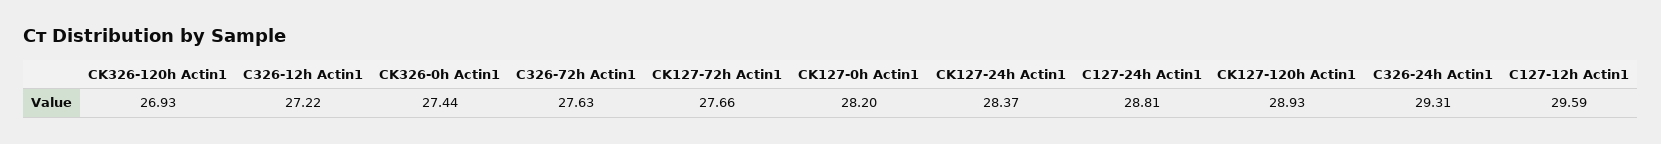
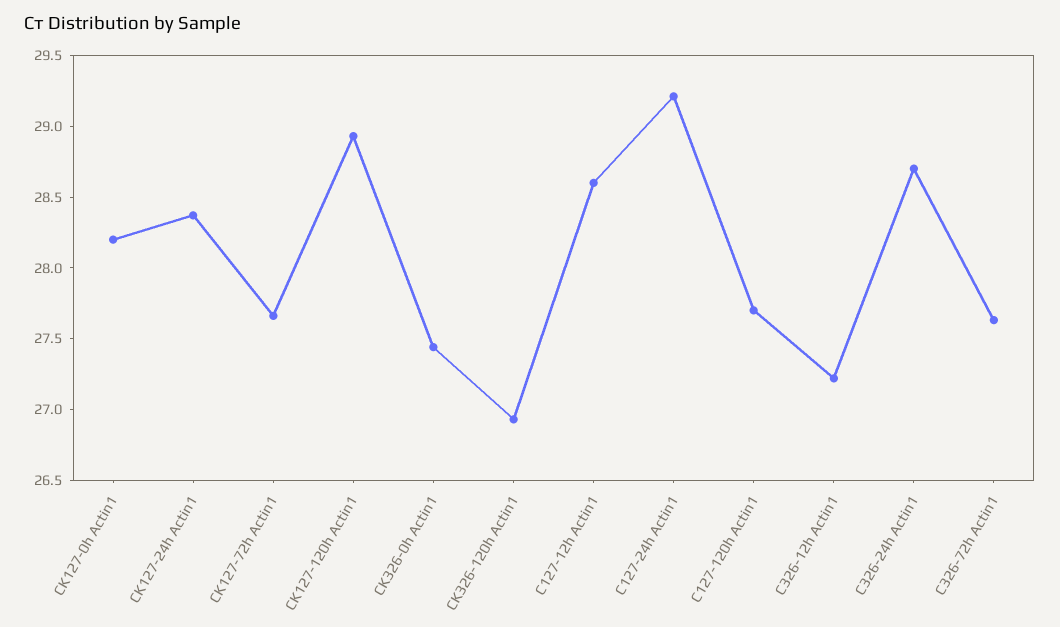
C127-24h Actin1: 28.81 -> 29.2
C326-24h Actin1: 29.31 -> 28.7
C127-12h Actin1: 29.59 -> 28.6
C127-120h Actin1: none -> 27.7

